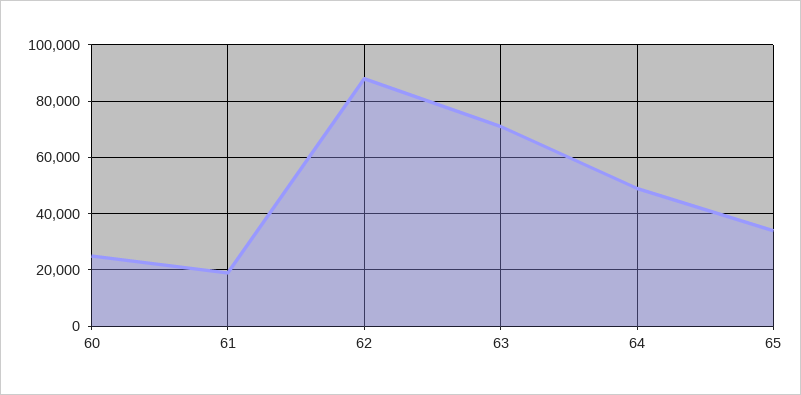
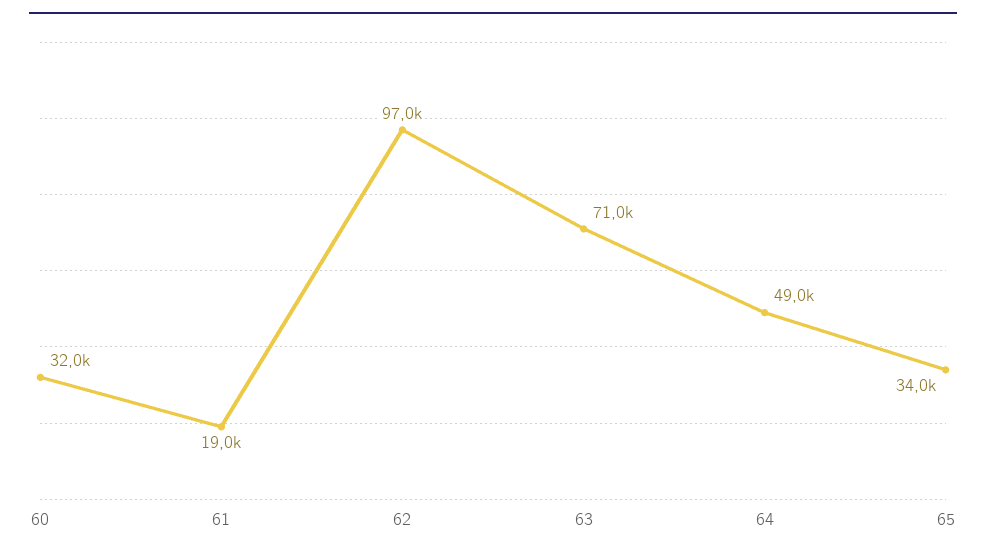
60: 25000 -> 32000
62: 87500 -> 97000

